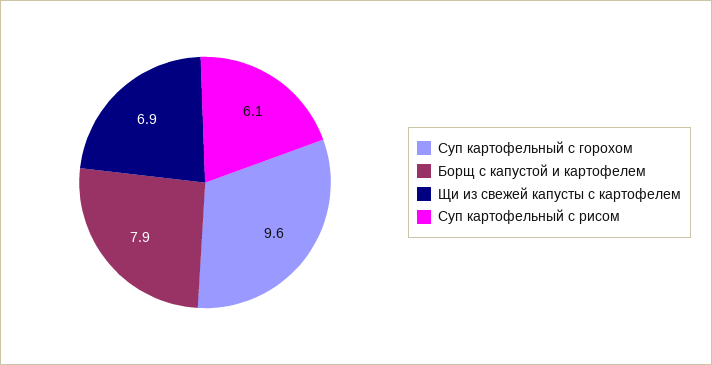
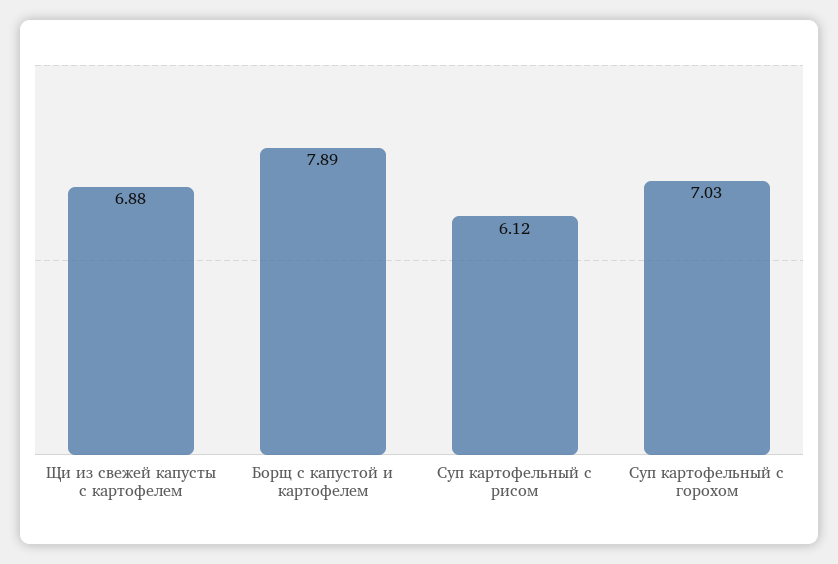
Суп картофельный с горохом: 9.6 -> 7.03

